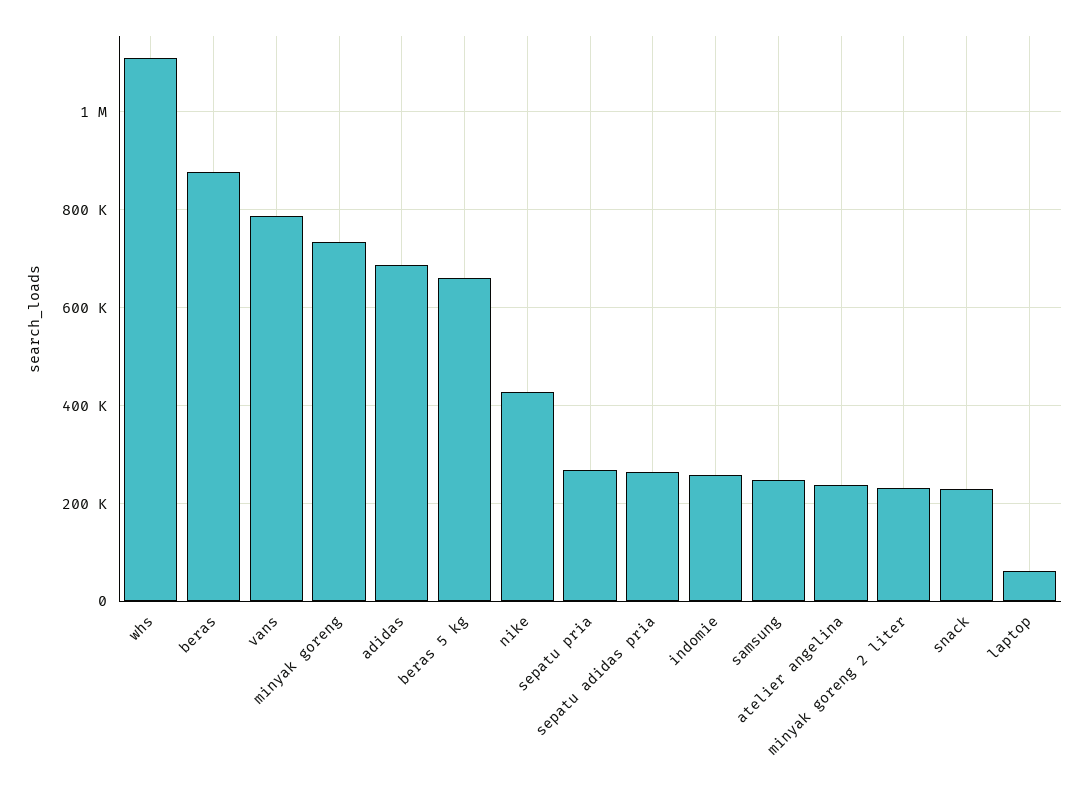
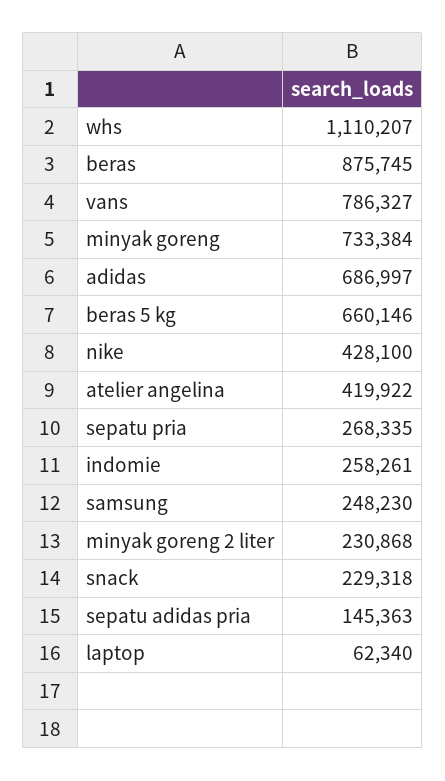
sepatu adidas pria: 260000 -> 145363
atelier angelina: 240000 -> 419922

